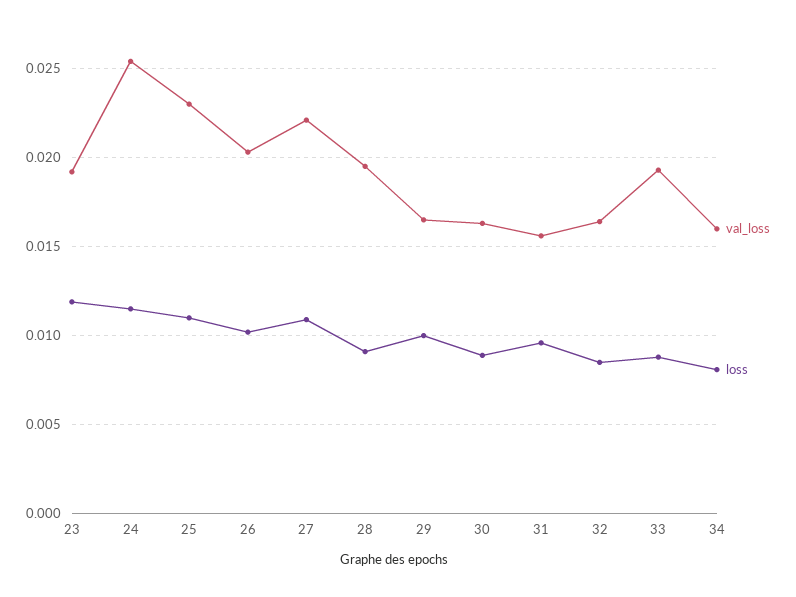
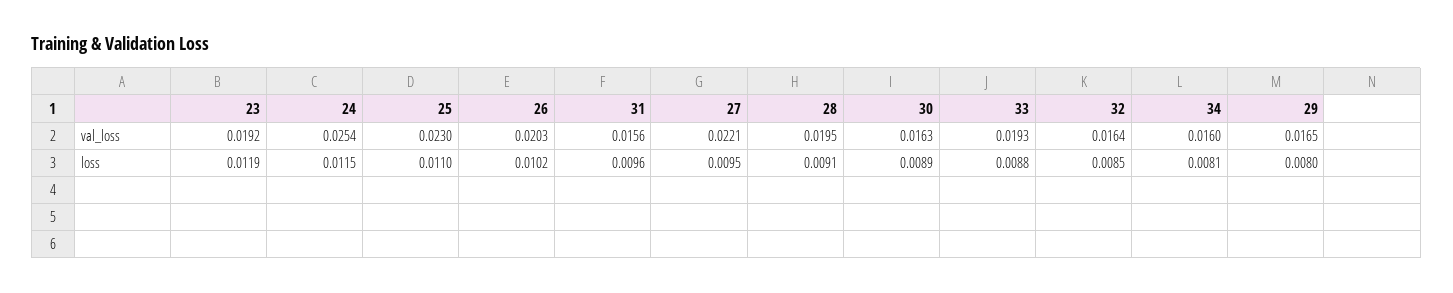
loss, 27: 0.011 -> 0.0095
loss, 29: 0.01 -> 0.008

